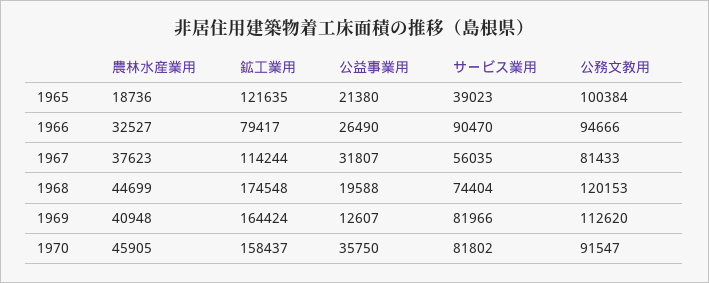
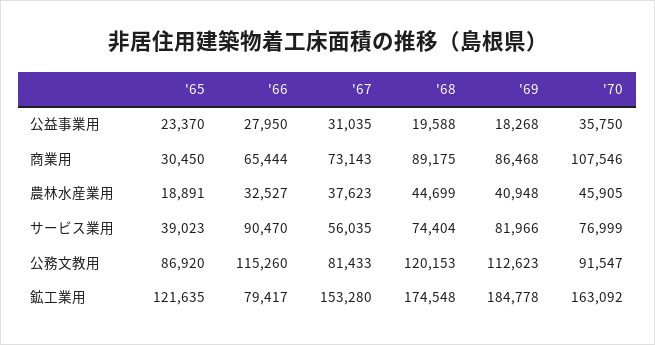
農林水産業用, 1965: 18736 -> 18891
公益事業用, 1965: 21380 -> 23370
公務文教用, 1965: 100384 -> 86920
公益事業用, 1966: 26490 -> 27950
公務文教用, 1966: 94666 -> 115260
鉱工業用, 1967: 114244 -> 153280
公益事業用, 1967: 31807 -> 31035
鉱工業用, 1969: 164424 -> 184778
公益事業用, 1969: 12607 -> 18268
公務文教用, 1969: 112620 -> 112623
鉱工業用, 1970: 158437 -> 163092
サービス業用, 1970: 81802 -> 76999
商業用, 1965: none -> 30450
商業用, 1966: none -> 65444
商業用, 1967: none -> 73143
商業用, 1968: none -> 89175
商業用, 1969: none -> 86468
商業用, 1970: none -> 107546

